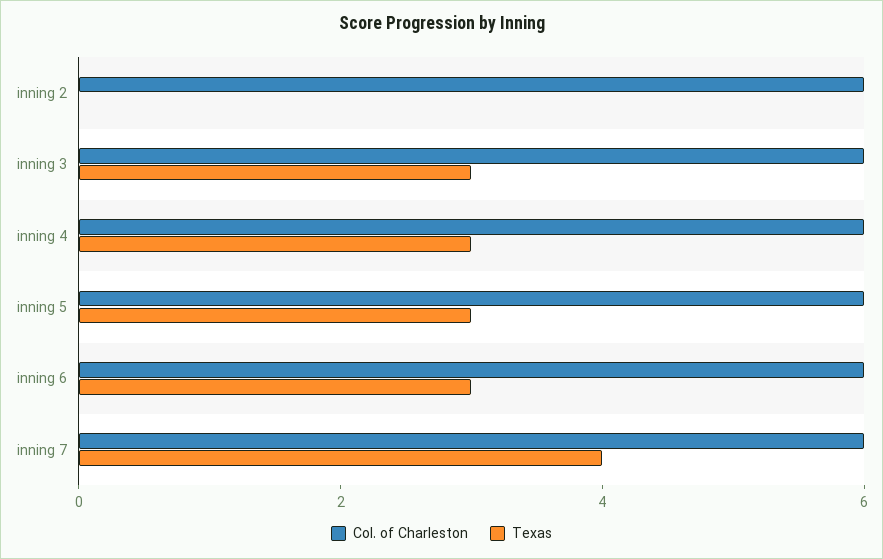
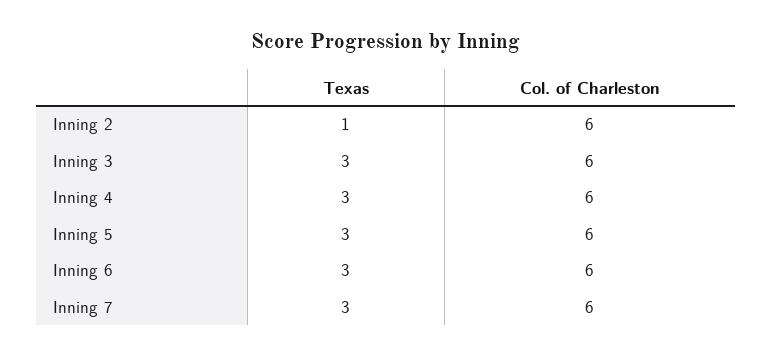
Texas, inning 2: 0 -> 1
Texas, inning 7: 4 -> 3

